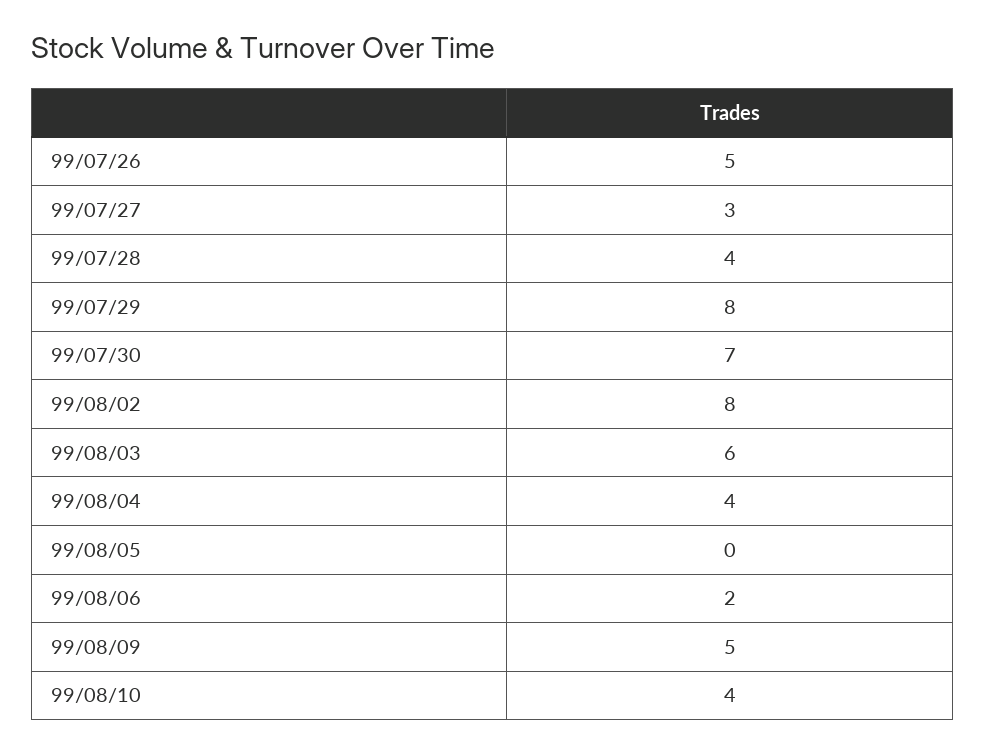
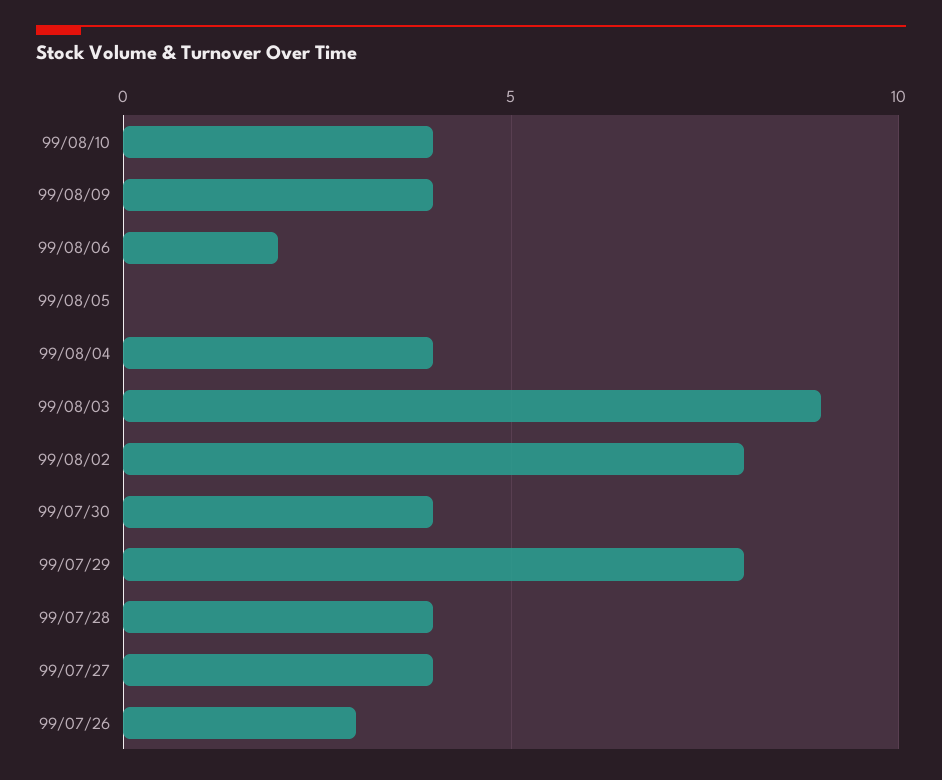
99/07/26: 5 -> 3
99/07/27: 3 -> 4
99/07/30: 7 -> 4
99/08/03: 6 -> 9
99/08/09: 5 -> 4

